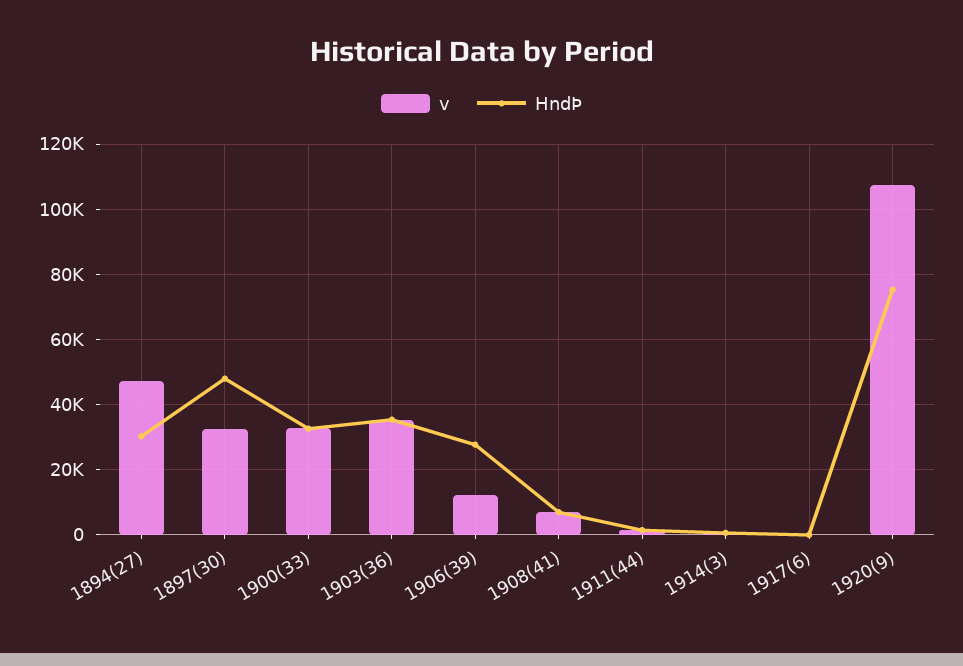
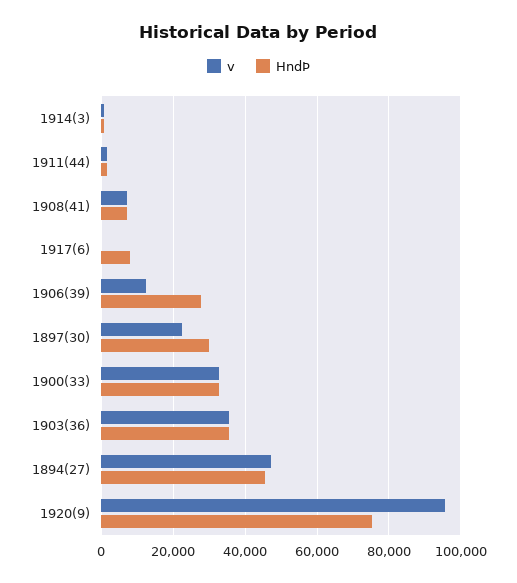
HndÞ, 1894(27): 30000 -> 46000
v, 1897(30): 32000 -> 22000
HndÞ, 1897(30): 48000 -> 30000
HndÞ, 1917(6): 0 -> 8000
v, 1920(9): 108000 -> 96000

